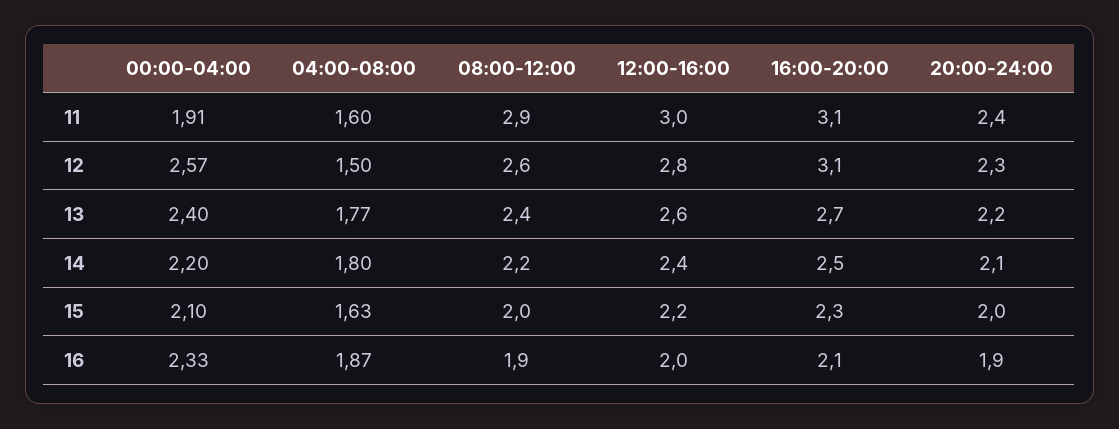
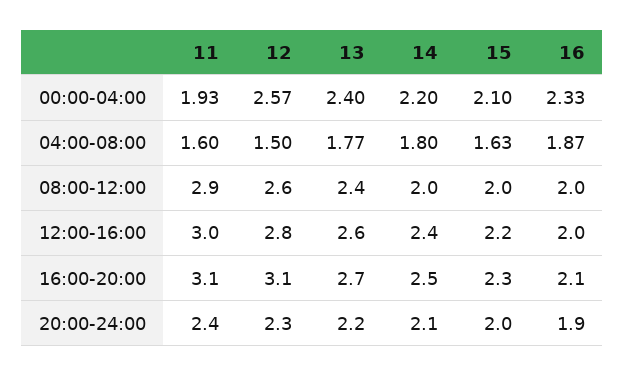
00:00-04:00, 11: 1.91 -> 1.93
08:00-12:00, 14: 2.2 -> 2
08:00-12:00, 16: 1.9 -> 2

